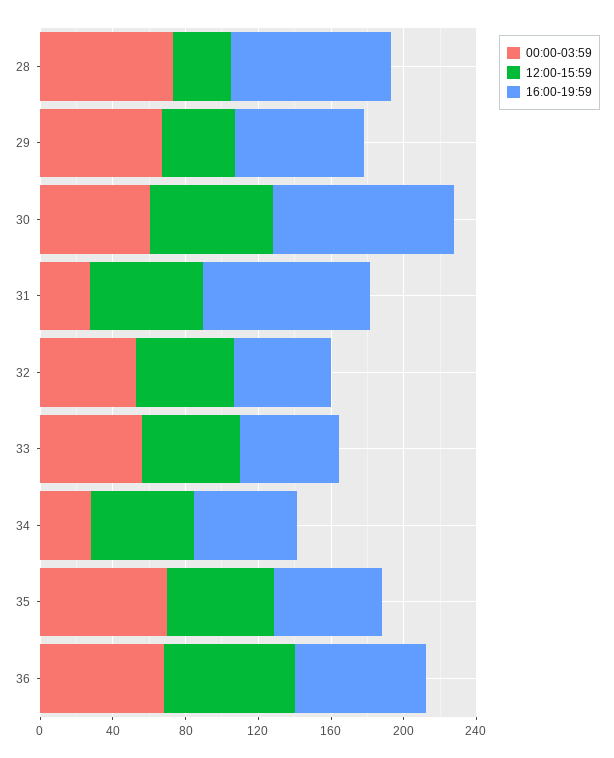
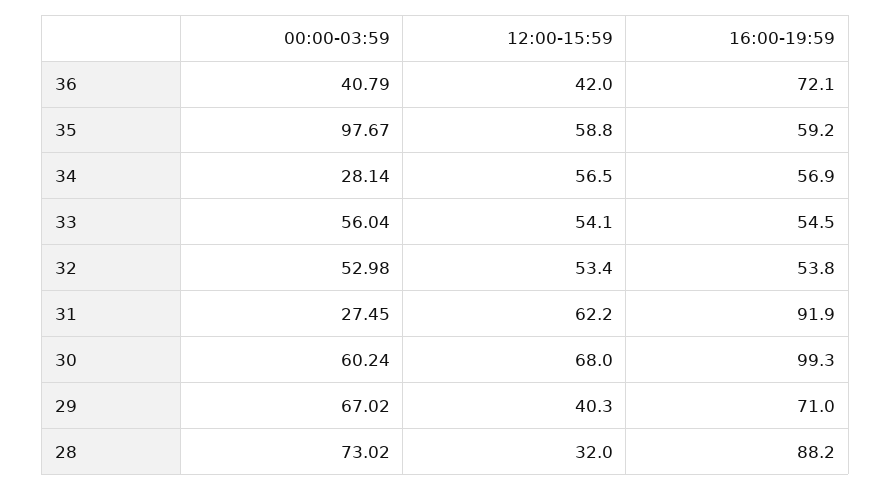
00:00-03:59, 35: 70 -> 97.67
00:00-03:59, 36: 70 -> 40.79
12:00-15:59, 36: 70 -> 42

